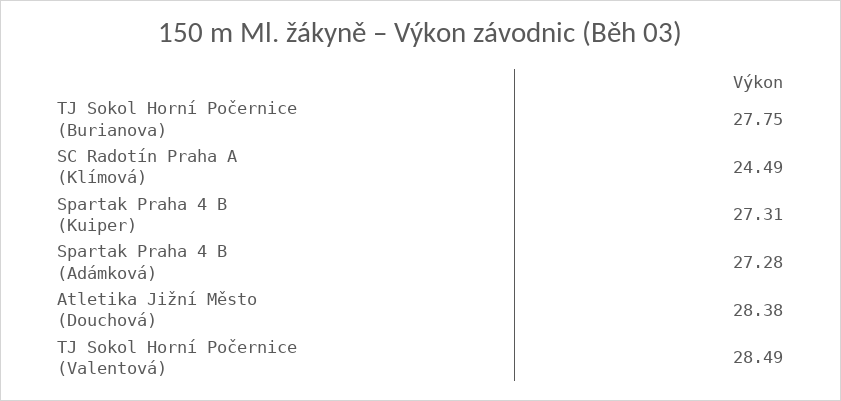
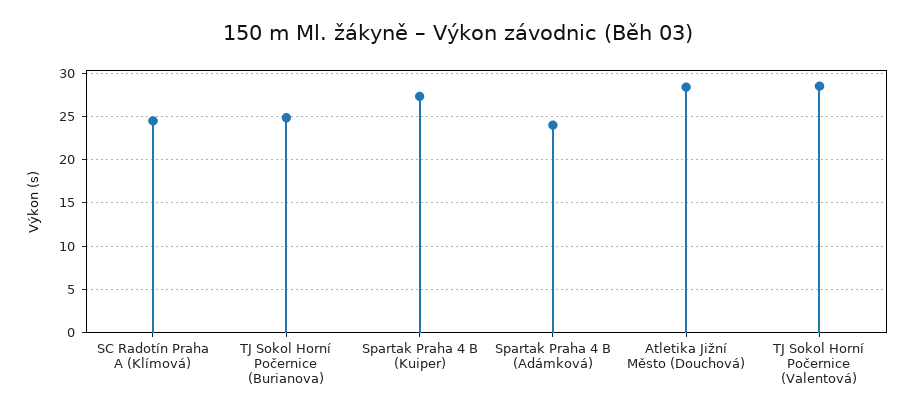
TJ Sokol Horní Počernice (Burianova): 27.75 -> 25
Spartak Praha 4 B (Adámková): 27.28 -> 24

